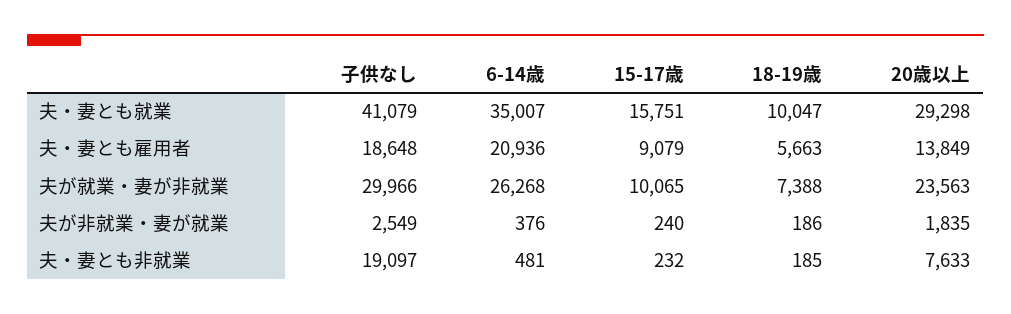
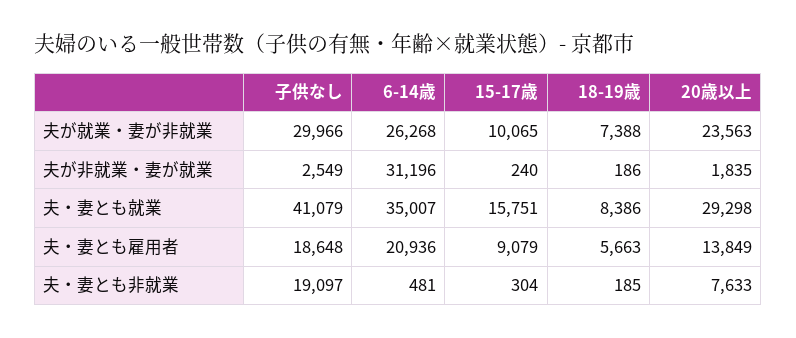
18-19歳, 夫・妻とも就業: 10047 -> 8386
6-14歳, 夫が非就業・妻が就業: 376 -> 31196
15-17歳, 夫・妻とも非就業: 232 -> 304

